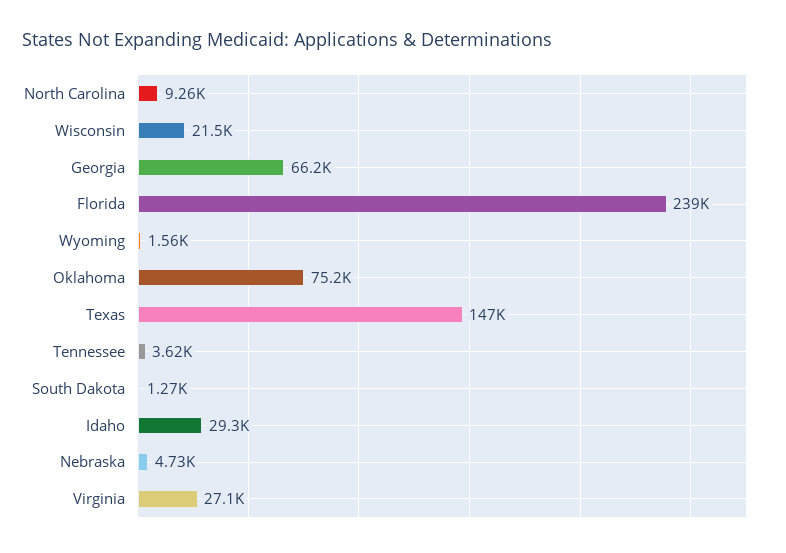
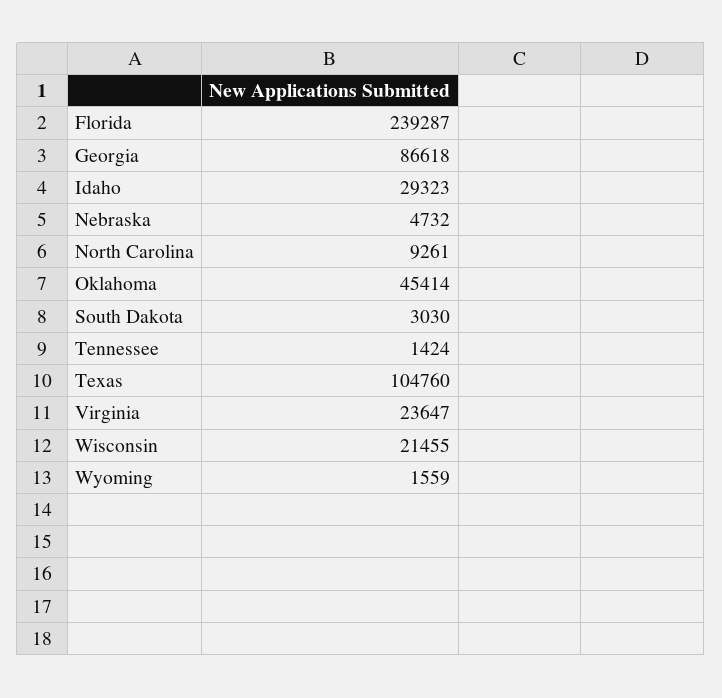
Georgia: 66200 -> 86618
Oklahoma: 75200 -> 45414
Texas: 147000 -> 104760
Tennessee: 3620 -> 1424
South Dakota: 1270 -> 3030
Virginia: 27100 -> 23647

